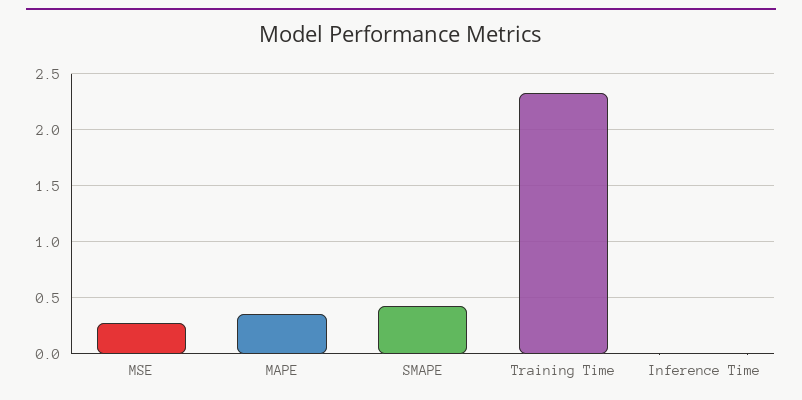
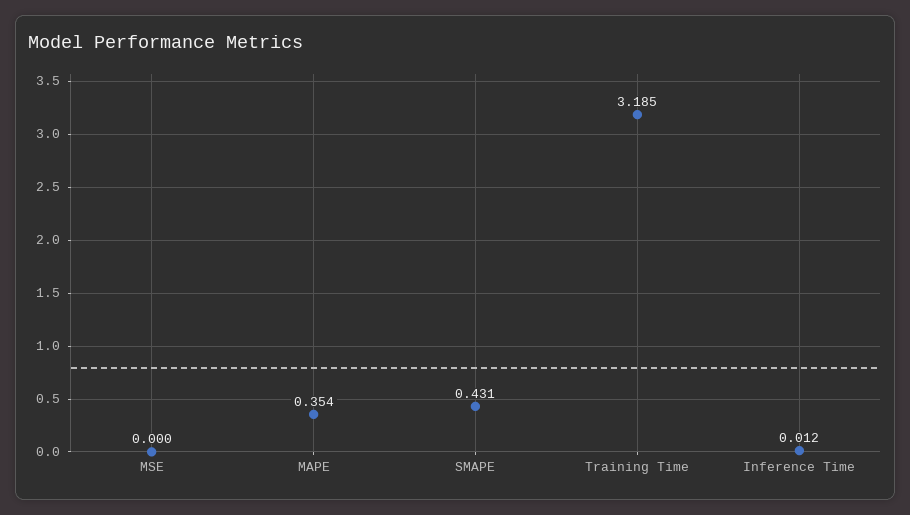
MSE: 0.3 -> 0
Training Time: 2.3 -> 3.185

